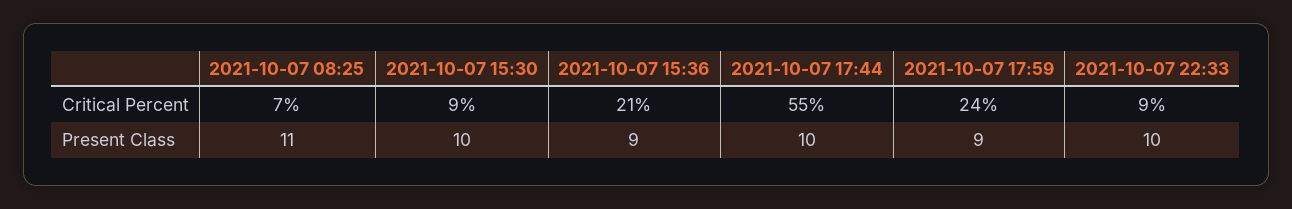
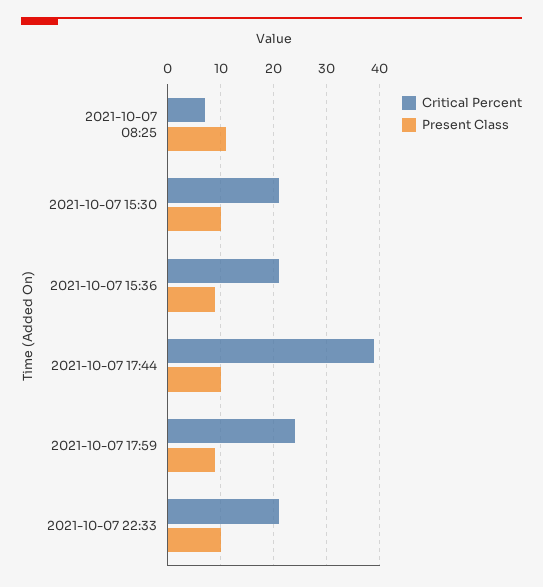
Critical Percent, 2021-10-07 15:30: 9 -> 20
Critical Percent, 2021-10-07 17:44: 55 -> 40
Critical Percent, 2021-10-07 22:33: 9 -> 20

